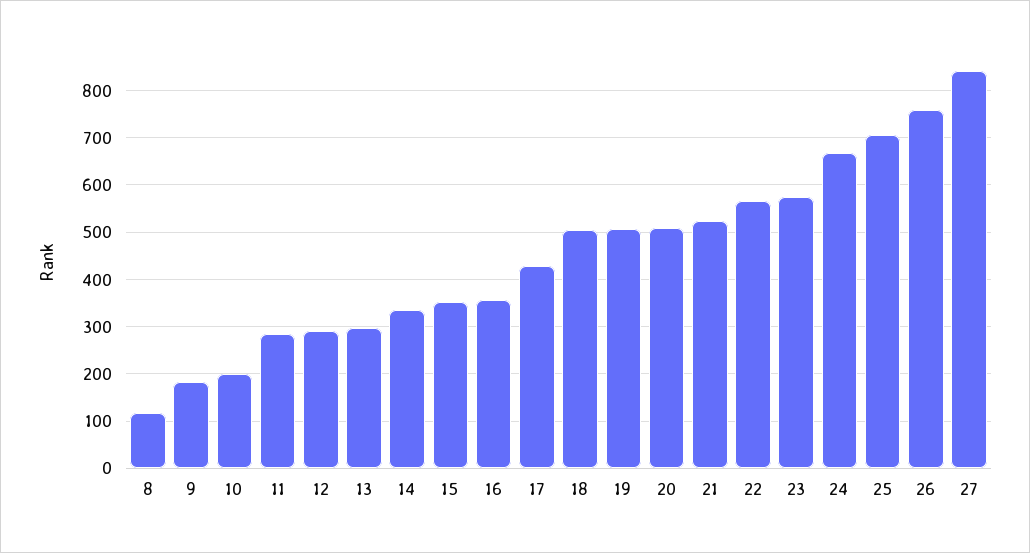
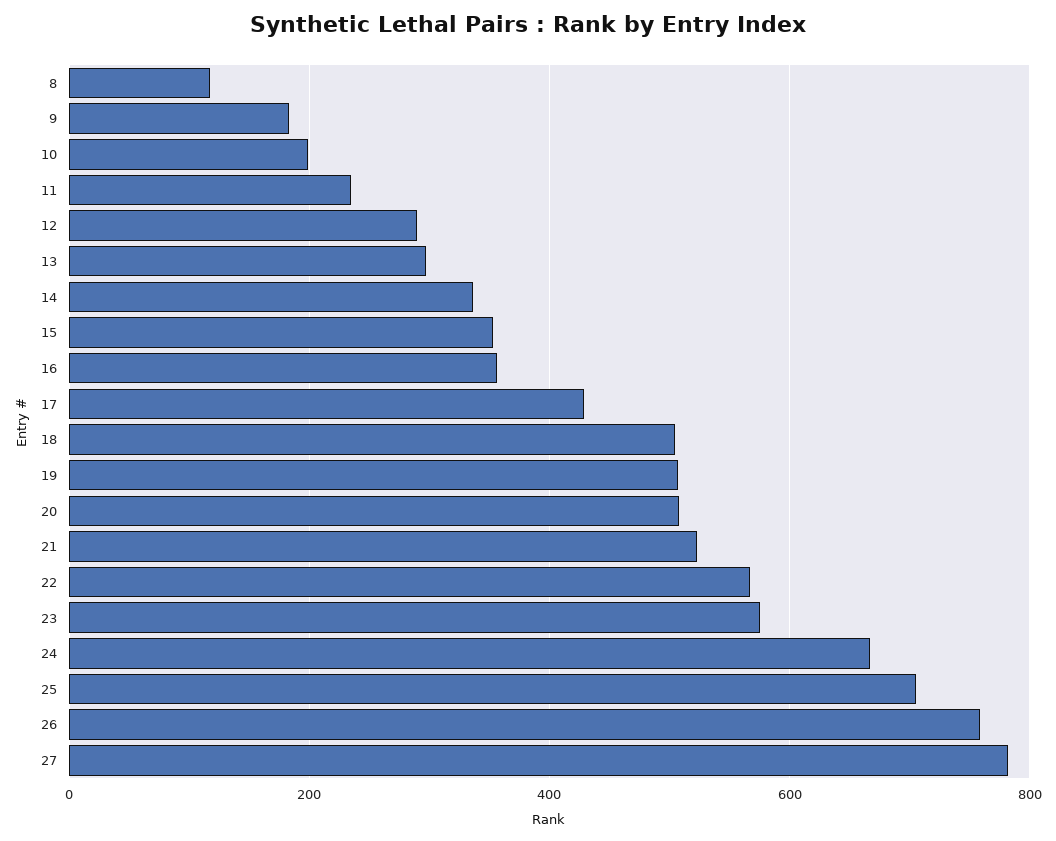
11: 280 -> 240
27: 840 -> 780

